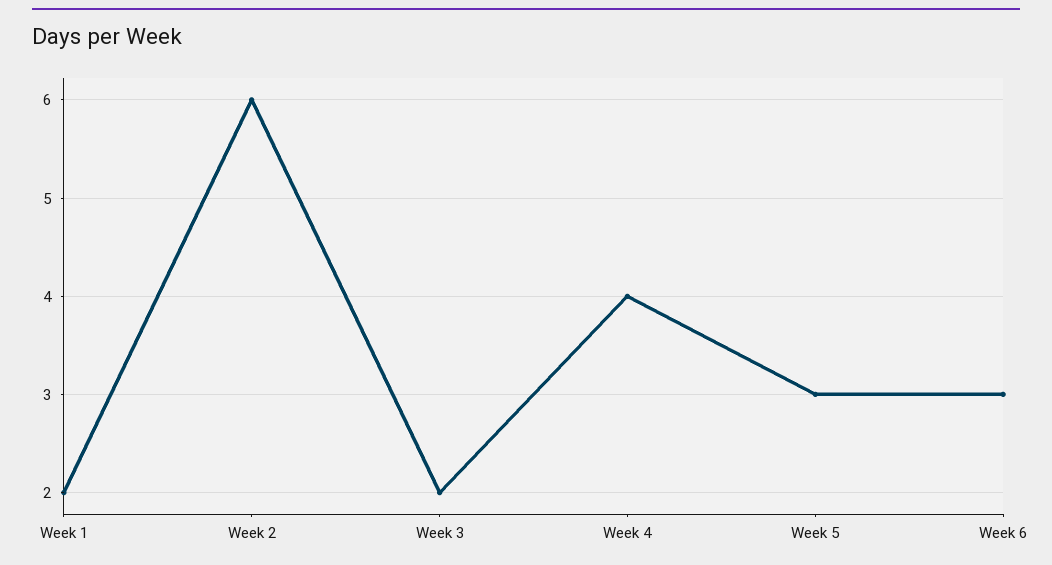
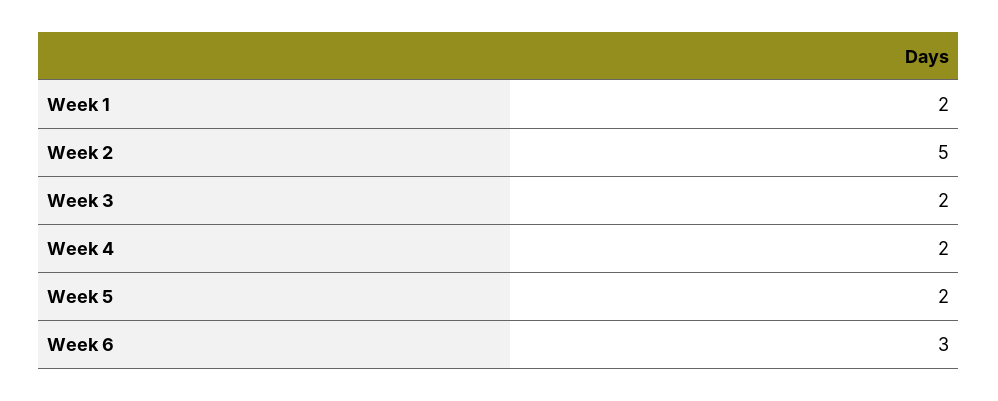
Week 2: 6 -> 5
Week 4: 4 -> 2
Week 5: 3 -> 2

